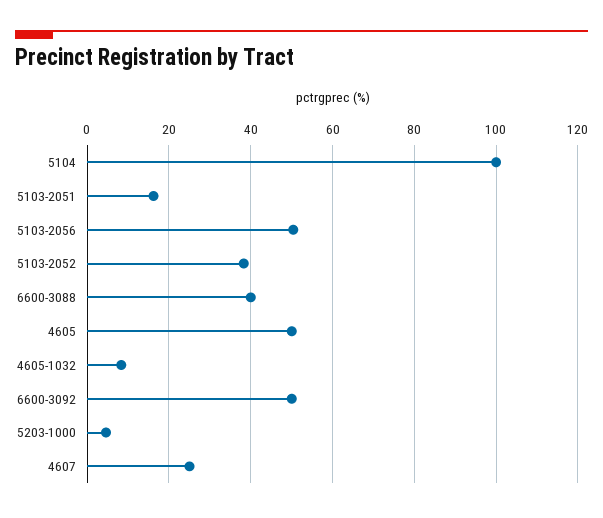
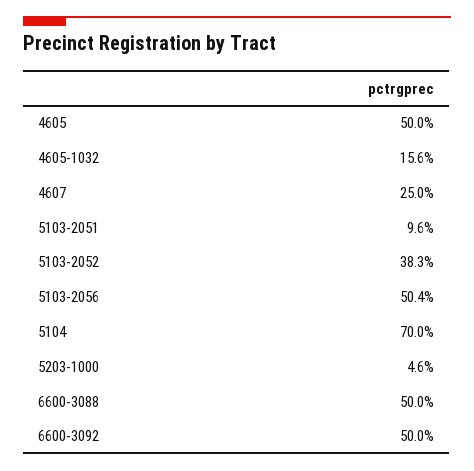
5104: 100 -> 70
5103-2051: 16 -> 9.6
6600-3088: 40 -> 50
4605-1032: 8 -> 15.6

